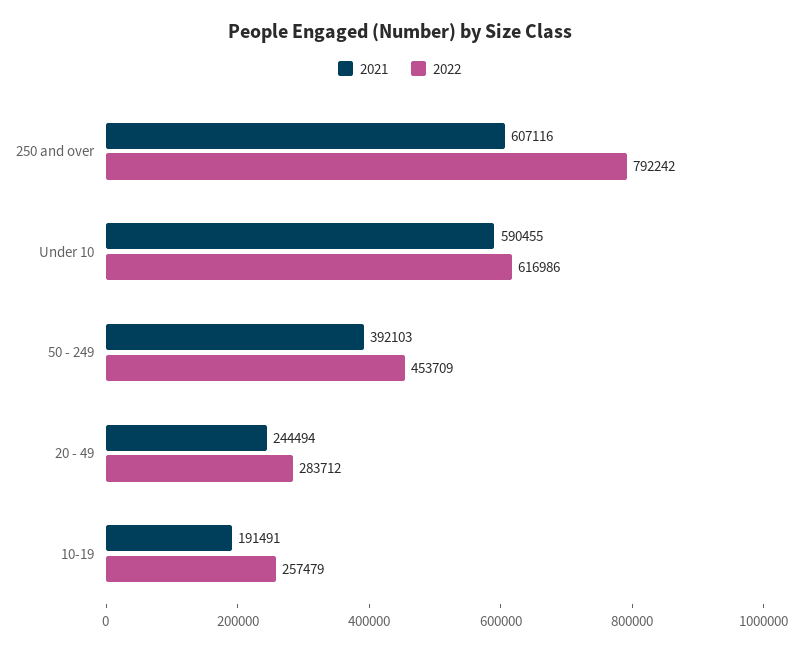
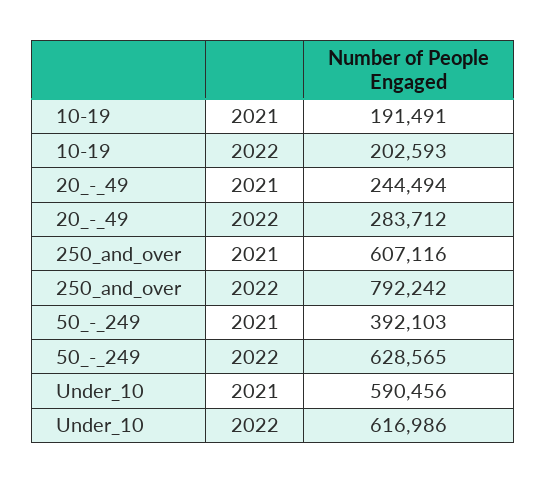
2021, Under 10: 590455 -> 590456
2022, 50 - 249: 453709 -> 628565
2022, 10-19: 257479 -> 202593

